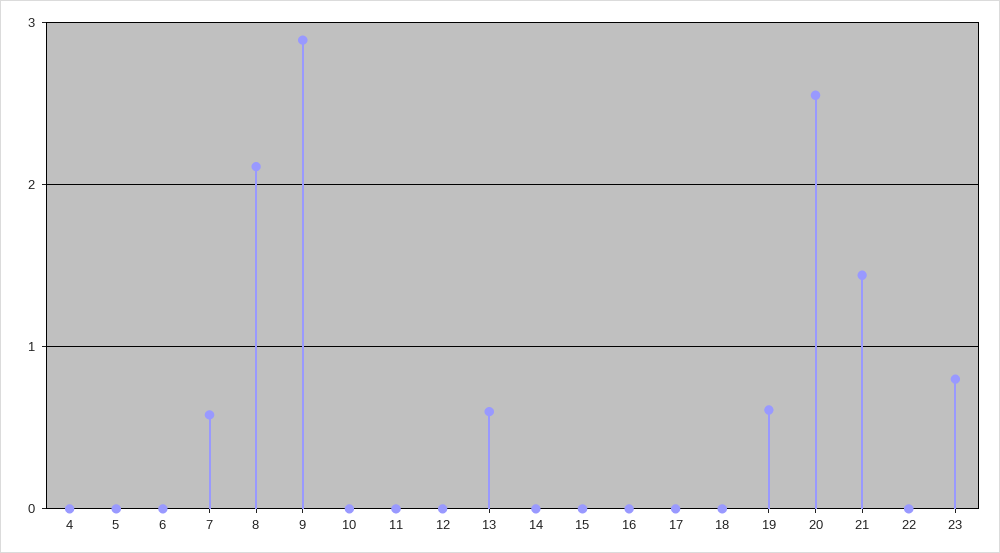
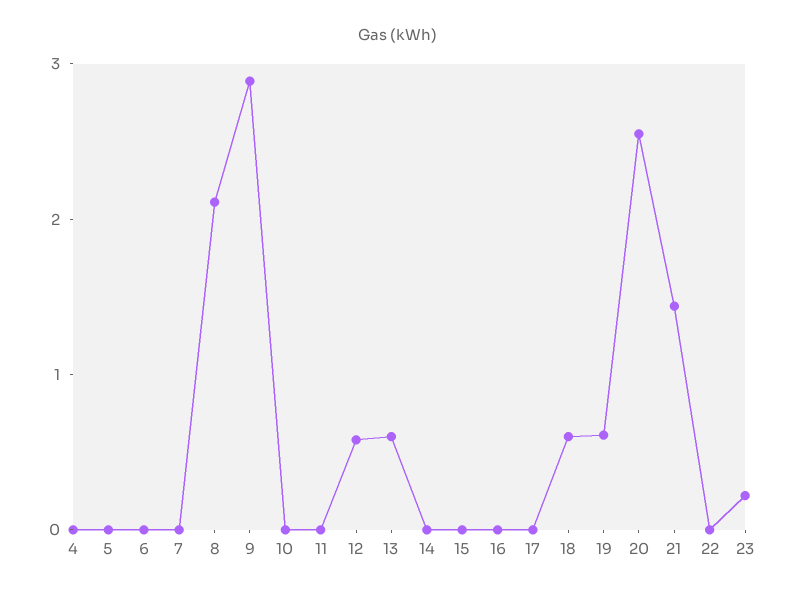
7: 0.6 -> 0
12: 0 -> 0.6
18: 0 -> 0.6
23: 0.8 -> 0.2

